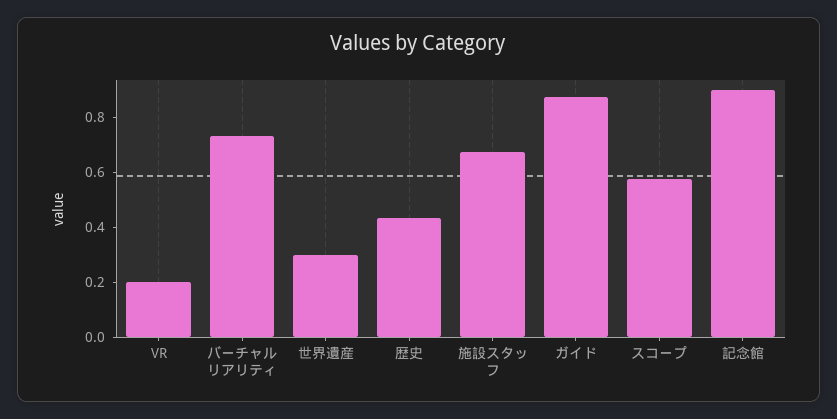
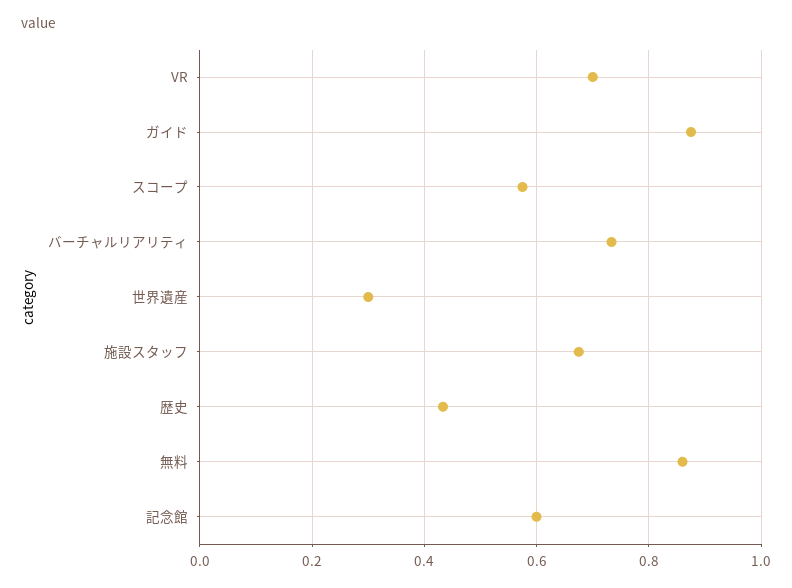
VR: 0.2 -> 0.7
記念館: 0.9 -> 0.6
無料: none -> 0.86

